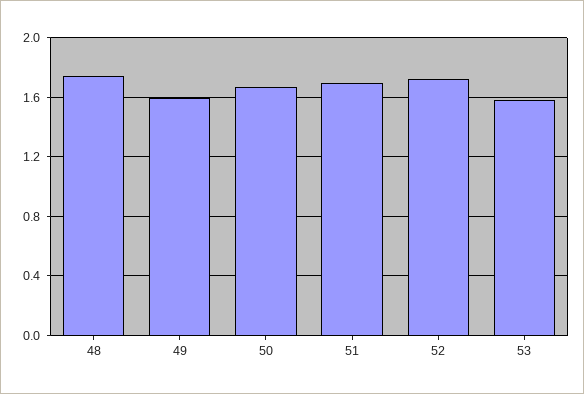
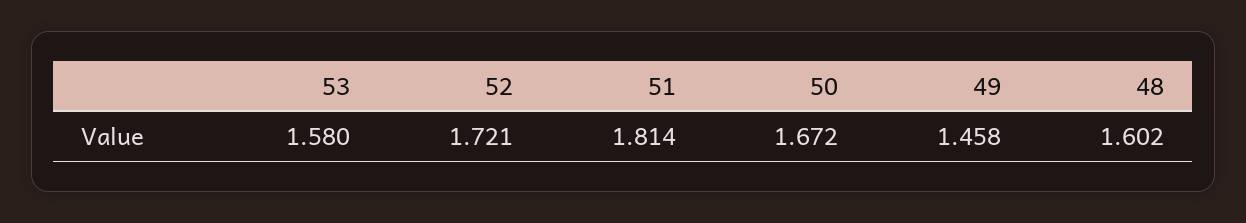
48: 1.75 -> 1.602
49: 1.6 -> 1.458
51: 1.7 -> 1.814

